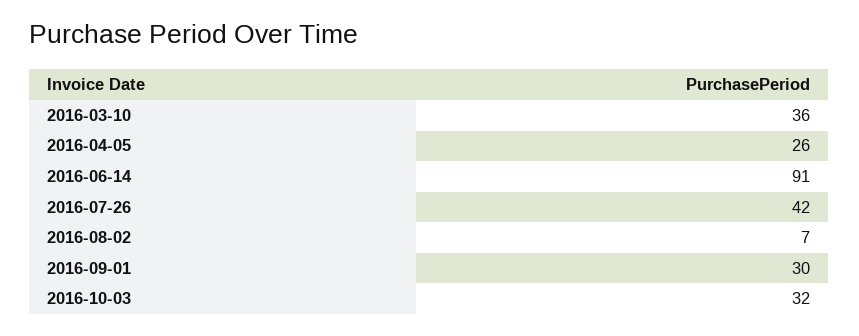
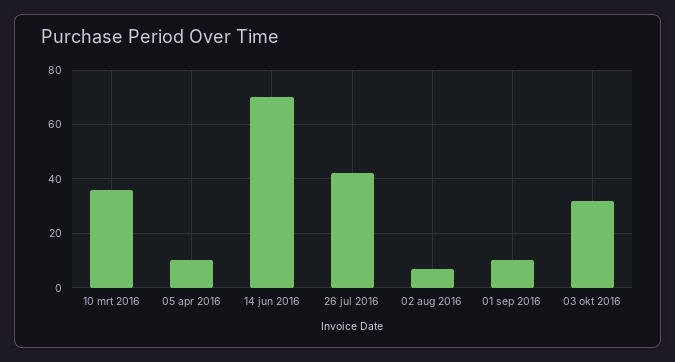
2016-04-05: 26 -> 10
2016-06-14: 91 -> 70
2016-09-01: 30 -> 10

